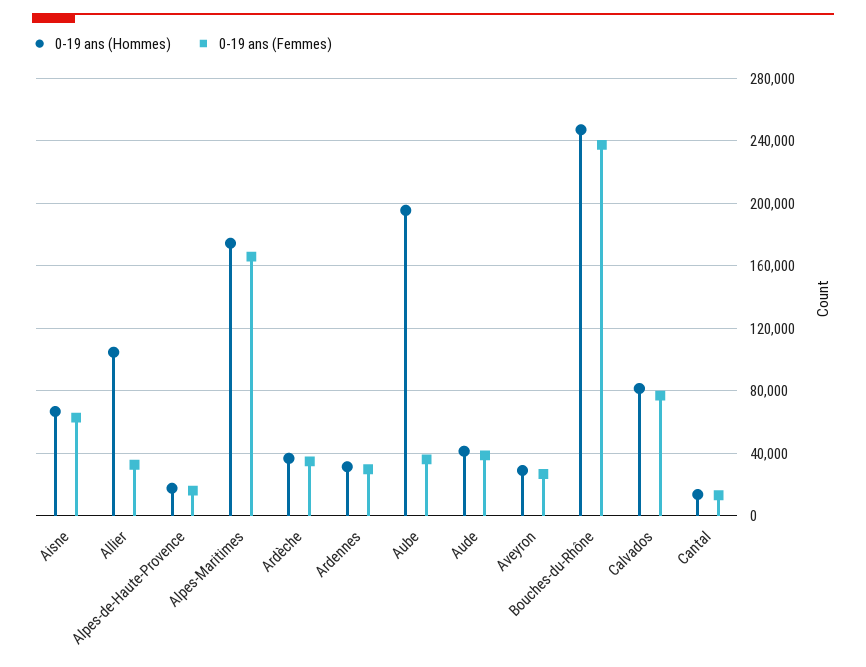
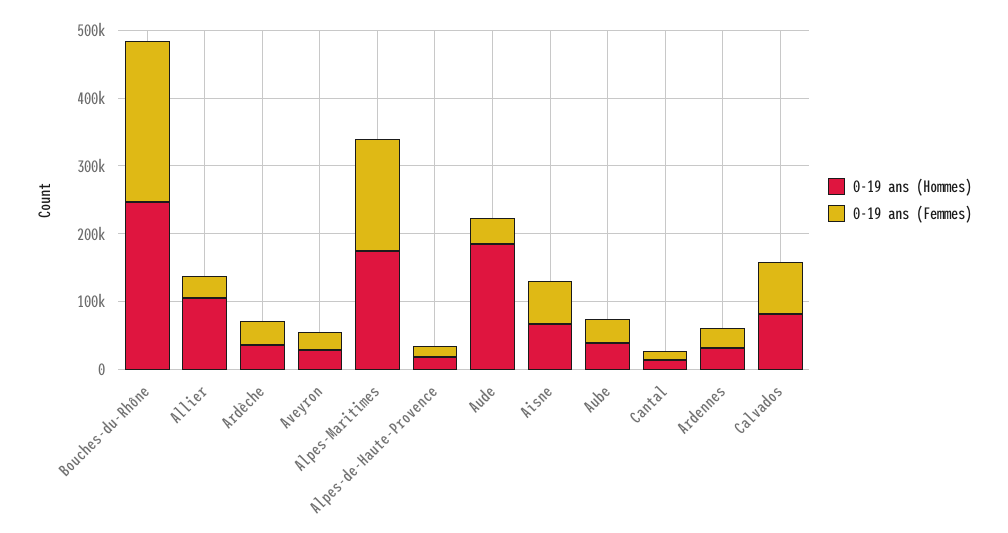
0-19 ans (Hommes), Aube: 195000 -> 40000
0-19 ans (Hommes), Aude: 40000 -> 180000

